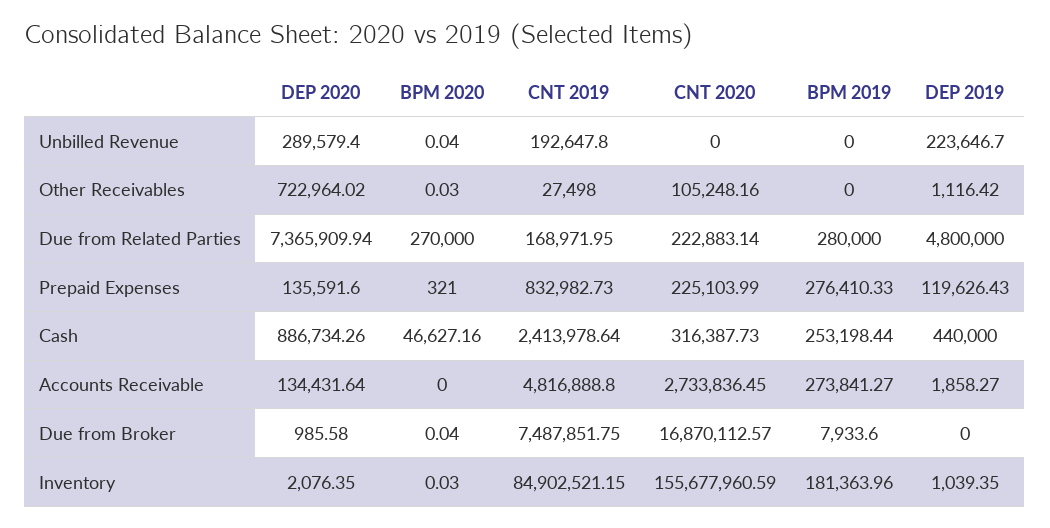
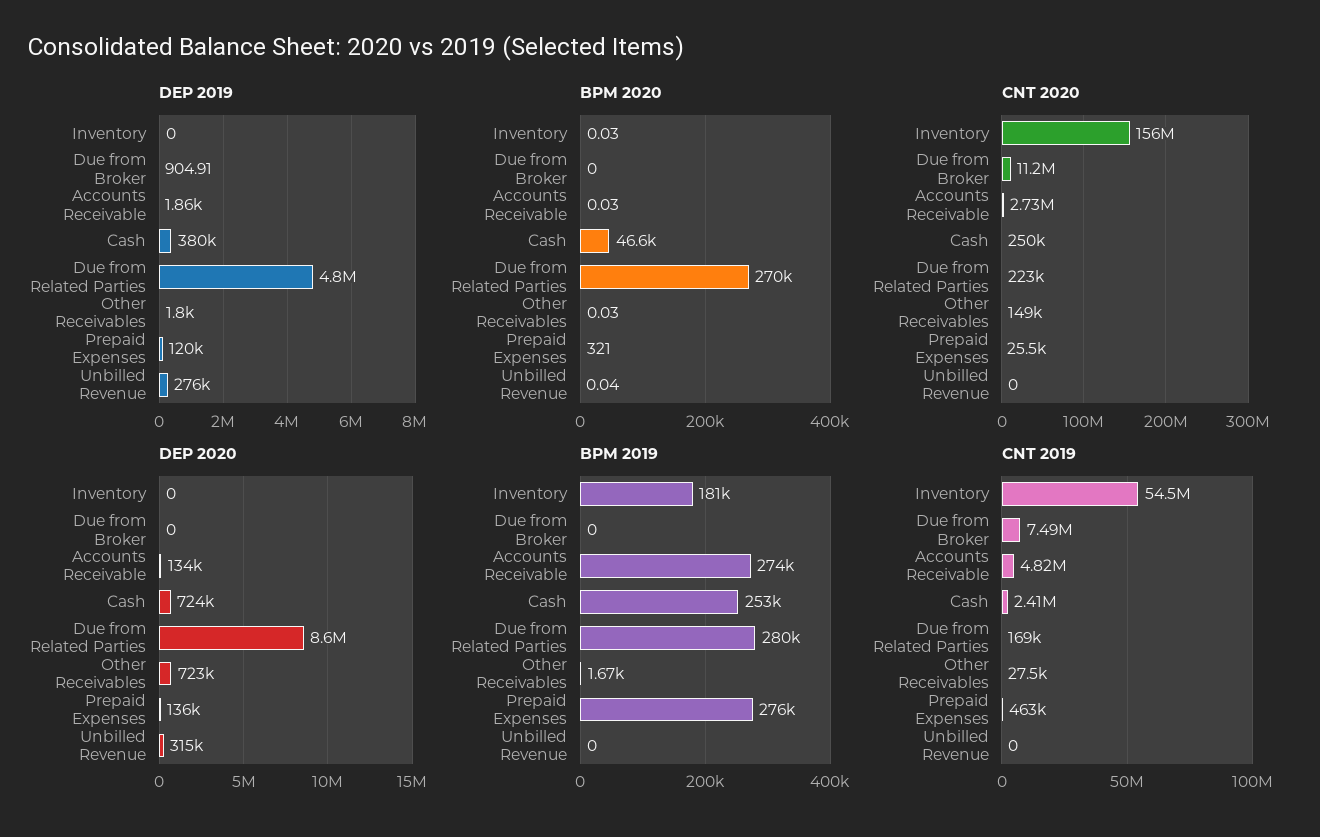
DEP 2020, Unbilled Revenue: 289579.4 -> 315000
CNT 2019, Unbilled Revenue: 192647.8 -> 0
DEP 2019, Unbilled Revenue: 223646.7 -> 276000
CNT 2020, Other Receivables: 105248.16 -> 149000
BPM 2019, Other Receivables: 0 -> 1670
DEP 2019, Other Receivables: 1116.42 -> 1800
DEP 2020, Due from Related Parties: 7365909.94 -> 8600000
CNT 2019, Prepaid Expenses: 832982.73 -> 463000
CNT 2020, Prepaid Expenses: 225103.99 -> 25500
DEP 2020, Cash: 886734.26 -> 724000
CNT 2020, Cash: 316387.73 -> 250000
DEP 2019, Cash: 440000 -> 380000
BPM 2020, Accounts Receivable: 0 -> 0.03
DEP 2020, Due from Broker: 985.58 -> 0
BPM 2020, Due from Broker: 0.04 -> 0
CNT 2020, Due from Broker: 16870112.57 -> 11200000
BPM 2019, Due from Broker: 7933.6 -> 0
DEP 2019, Due from Broker: 0 -> 904.91
DEP 2020, Inventory: 2076.35 -> 0
CNT 2019, Inventory: 84902521.15 -> 54500000
DEP 2019, Inventory: 1039.35 -> 0

